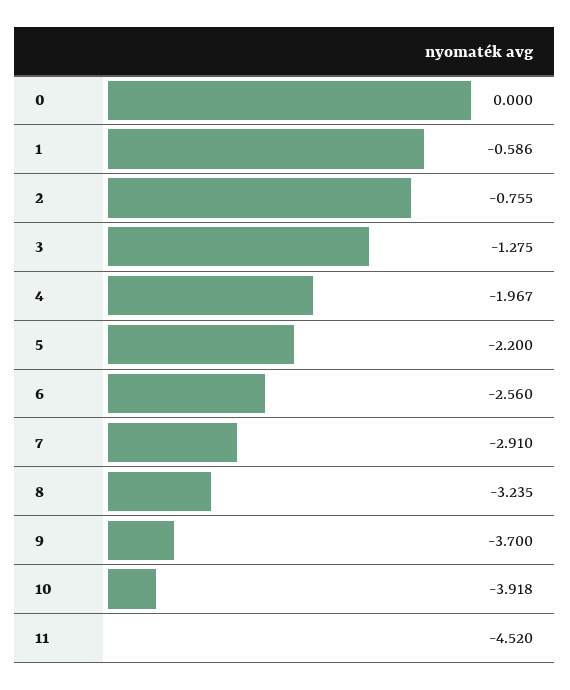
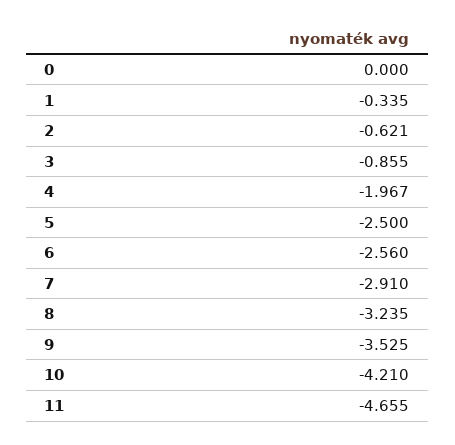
1: -0.586 -> -0.335
2: -0.755 -> -0.621
3: -1.275 -> -0.855
5: -2.2 -> -2.5
9: -3.7 -> -3.525
10: -3.918 -> -4.21
11: -4.52 -> -4.655

